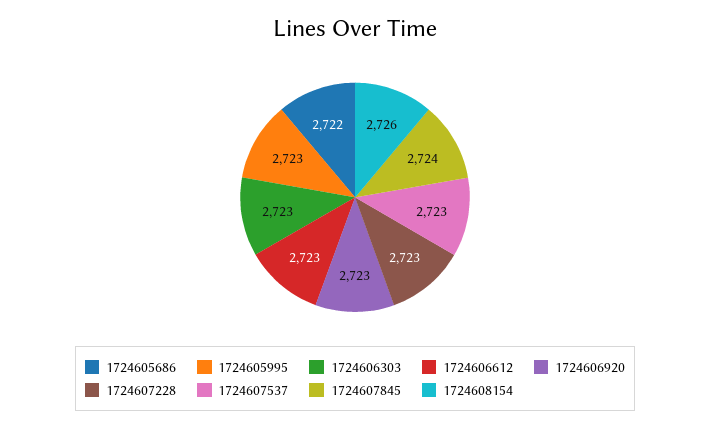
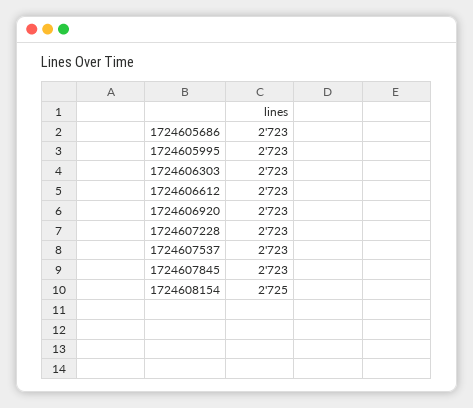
1724605686: 2722 -> 2723
1724607845: 2724 -> 2723
1724608154: 2726 -> 2725

